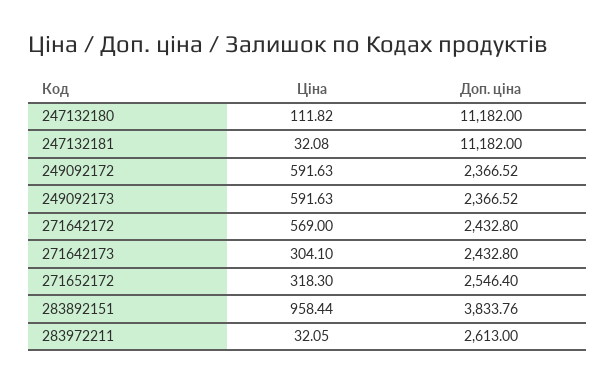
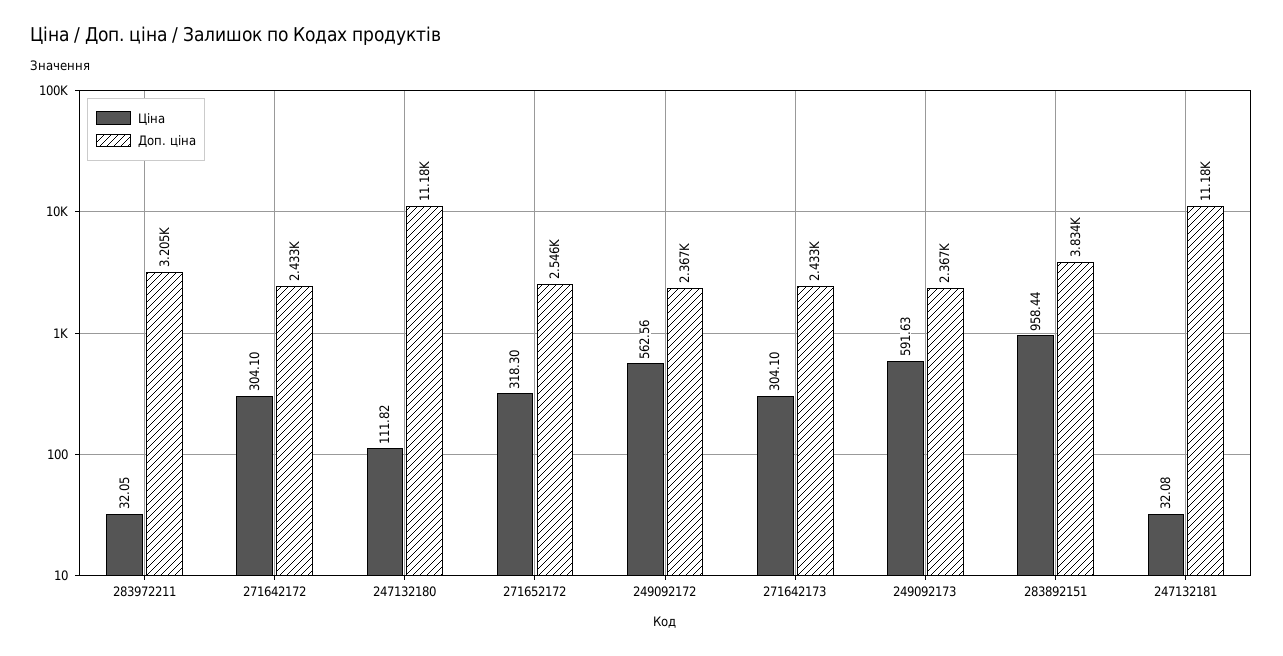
Ціна, 249092172: 591.63 -> 562.56
Ціна, 271642172: 569 -> 304.1
Доп. ціна, 283972211: 2613 -> 3205

